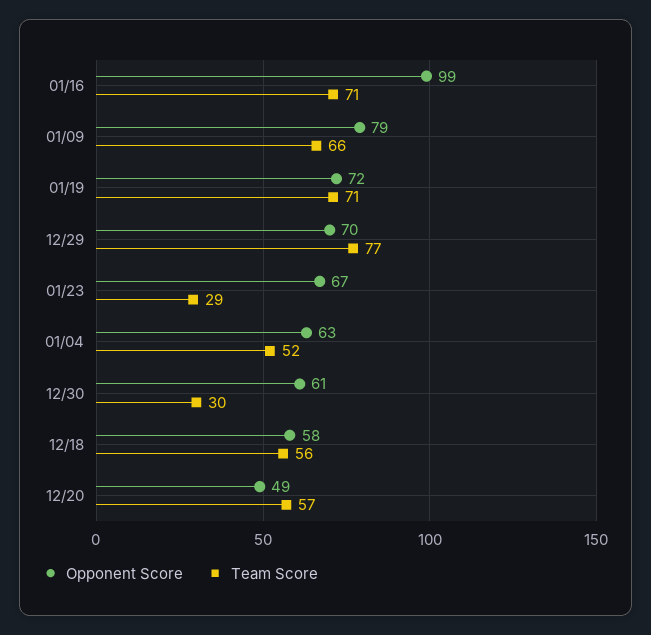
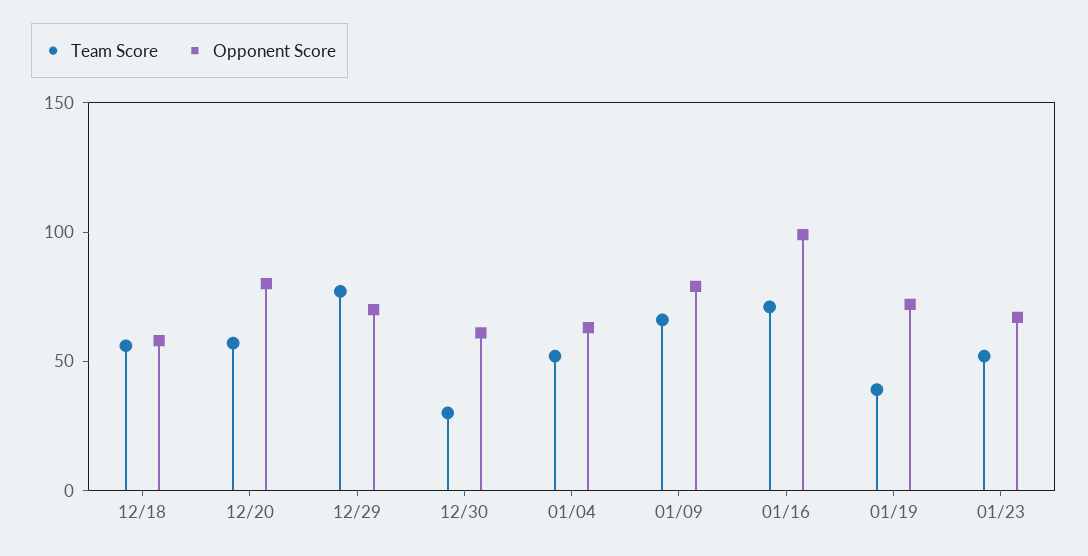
Team Score, 01/19: 71 -> 40
Team Score, 01/23: 29 -> 50
Opponent Score, 12/20: 49 -> 80

